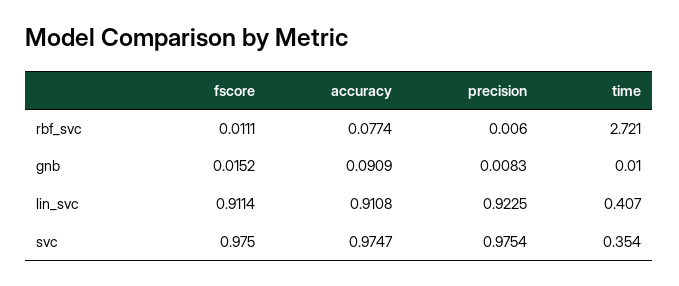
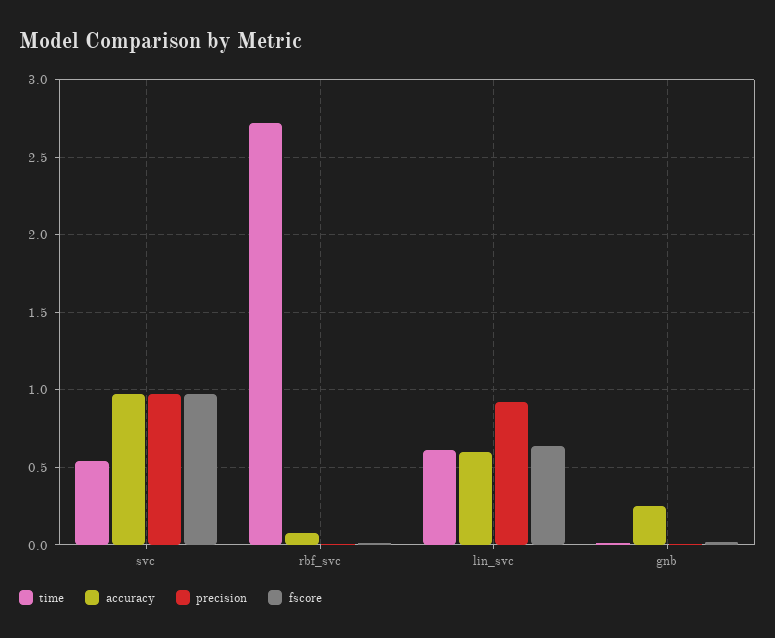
accuracy, gnb: 0.0909 -> 0.25
fscore, lin_svc: 0.9114 -> 0.65
accuracy, lin_svc: 0.9108 -> 0.6
time, lin_svc: 0.407 -> 0.6
time, svc: 0.354 -> 0.55

